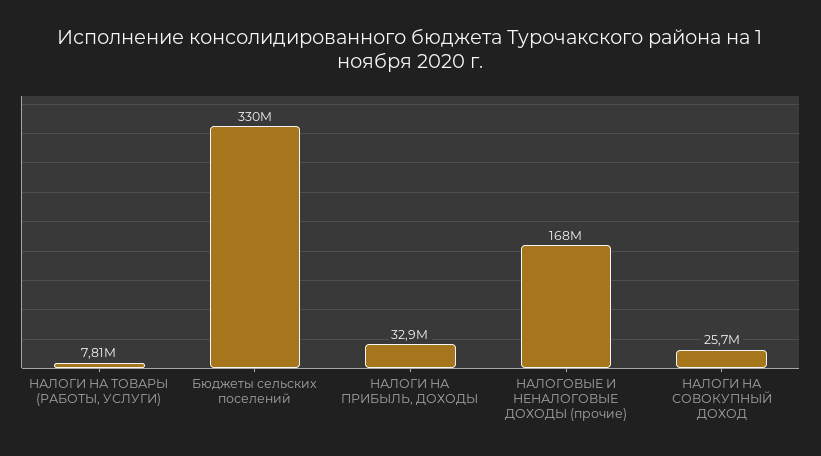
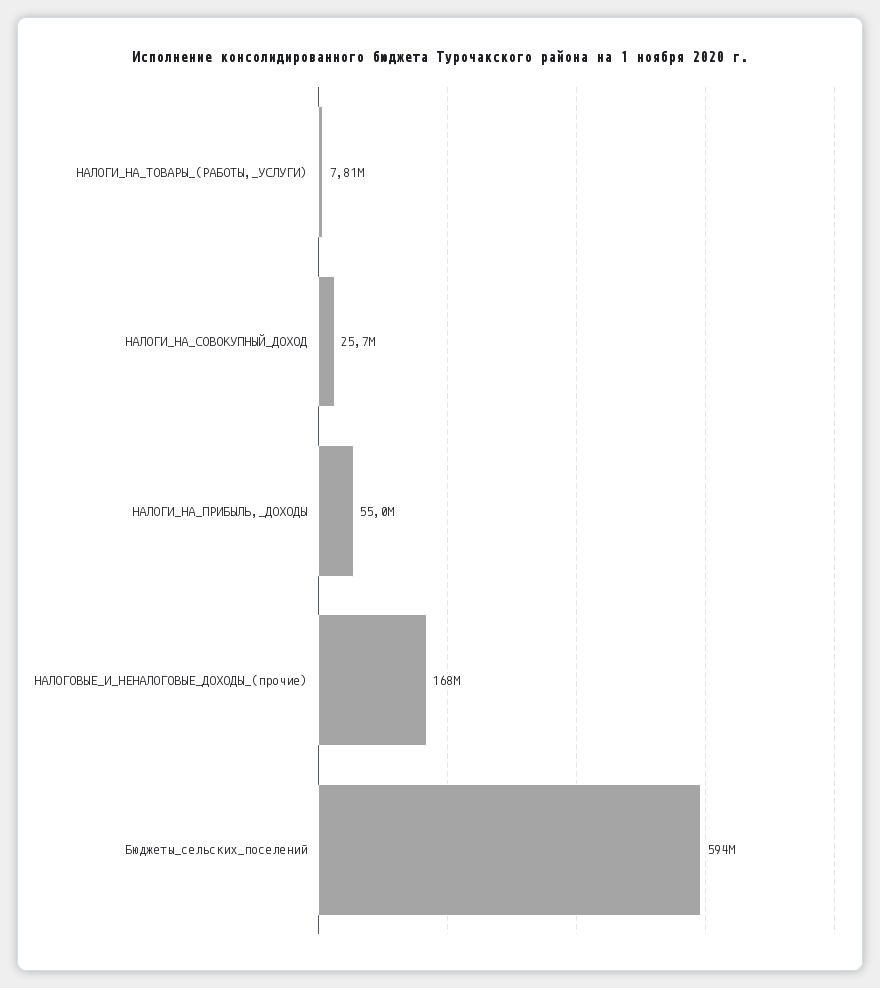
Бюджеты сельских поселений: 330000000 -> 594000000
НАЛОГИ НА ПРИБЫЛЬ, ДОХОДЫ: 32900000 -> 55000000

